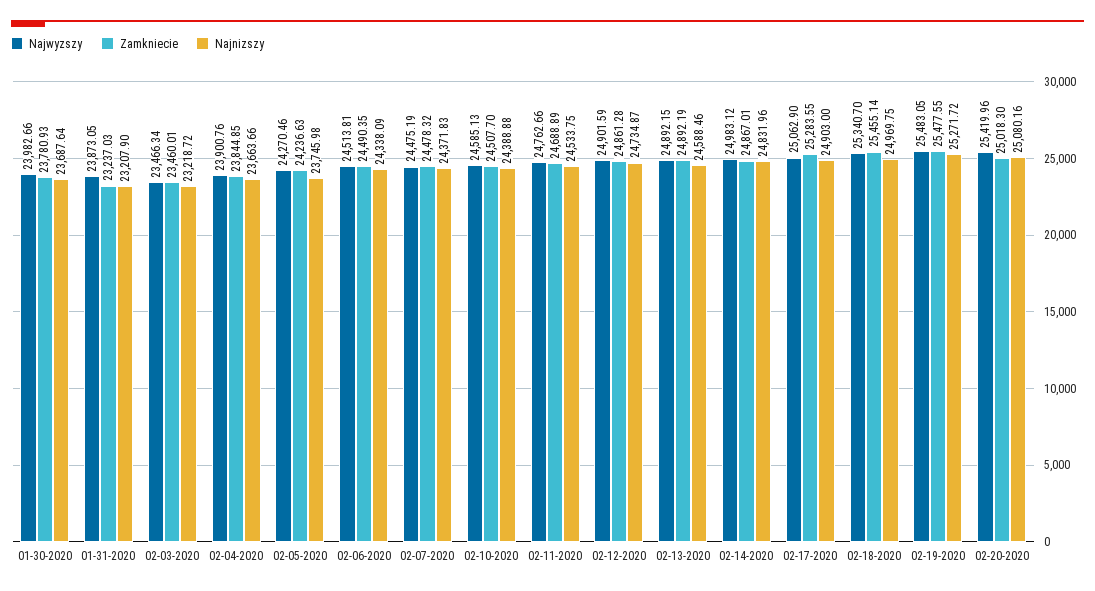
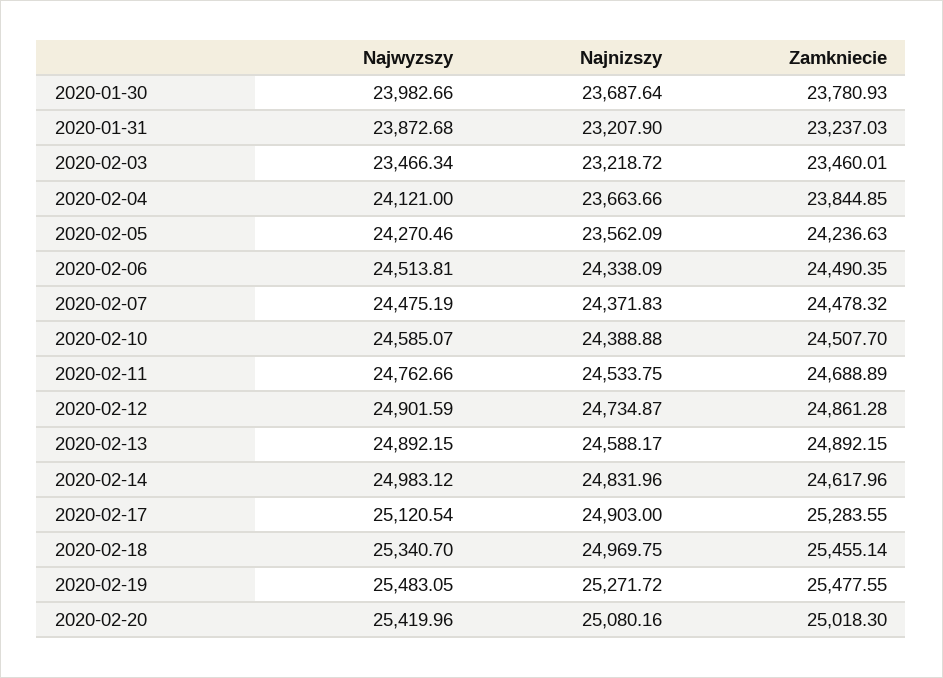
Najwyzszy, 01-31-2020: 23873.05 -> 23872.68
Najwyzszy, 02-04-2020: 23900.76 -> 24121
Najnizszy, 02-05-2020: 23745.98 -> 23562.09
Najwyzszy, 02-10-2020: 24585.13 -> 24585.07
Zamkniecie, 02-13-2020: 24892.19 -> 24892.15
Najnizszy, 02-13-2020: 24588.46 -> 24588.17
Zamkniecie, 02-14-2020: 24867.01 -> 24617.96
Najwyzszy, 02-17-2020: 25062.9 -> 25120.54

